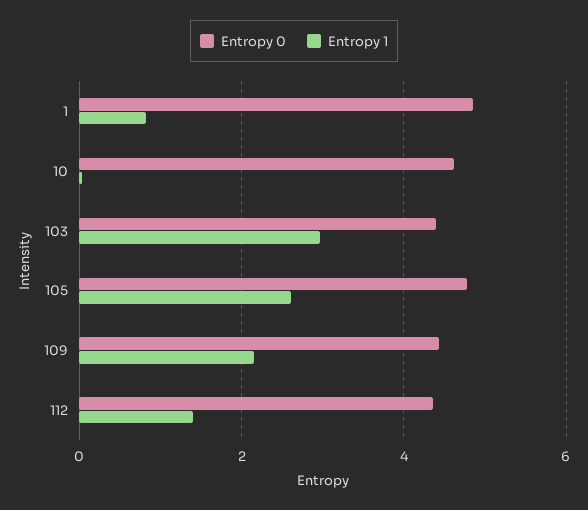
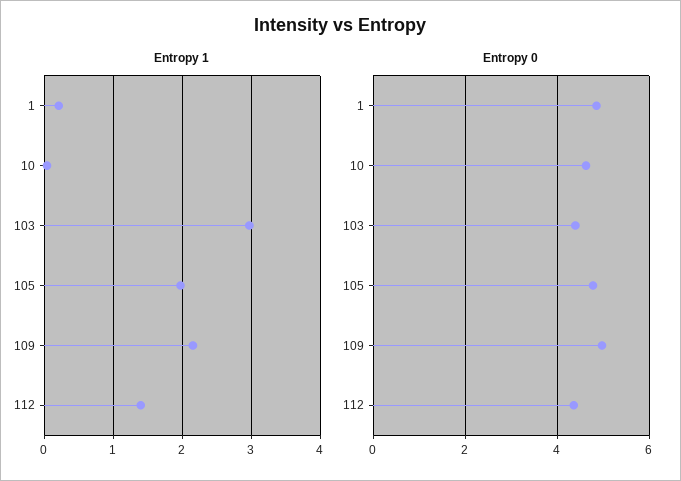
Entropy 1, 1: 0.8 -> 0.2
Entropy 1, 105: 2.6 -> 2
Entropy 0, 109: 4.4 -> 5

